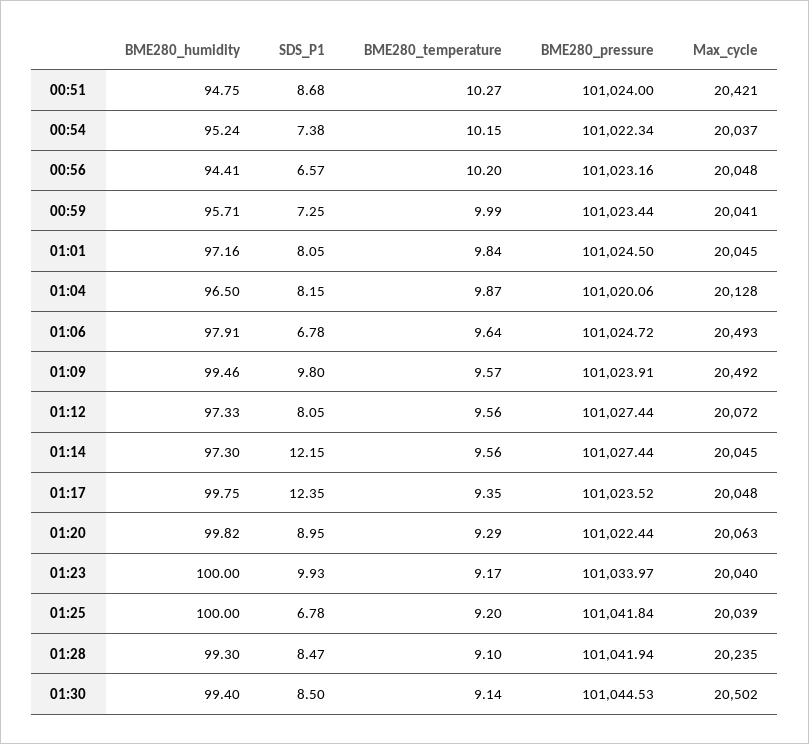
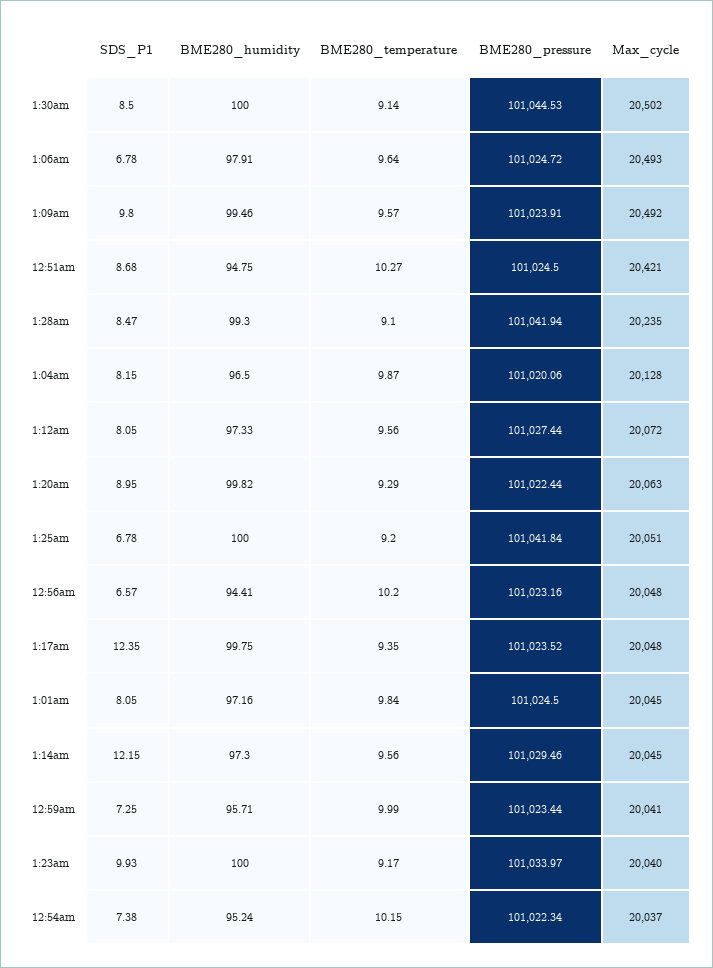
BME280_pressure, 00:51: 101024 -> 101024.5
BME280_pressure, 01:14: 101027.44 -> 101029.46
Max_cycle, 01:25: 20039 -> 20051
BME280_humidity, 01:30: 99.4 -> 100

